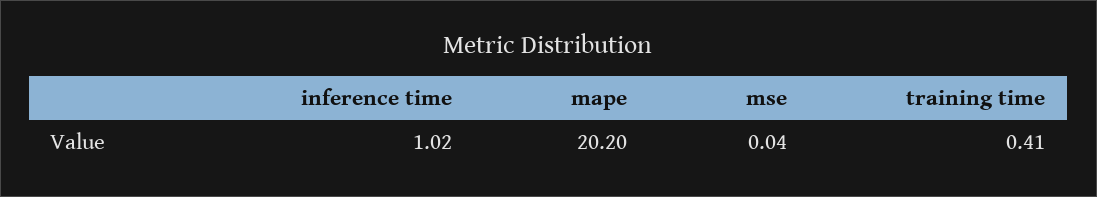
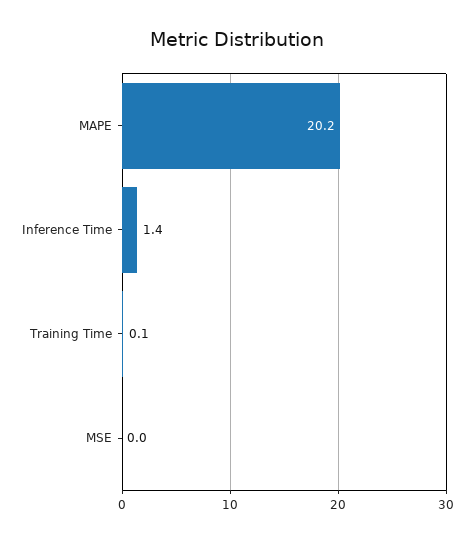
inference time: 1.02 -> 1.4
training time: 0.41 -> 0.1

